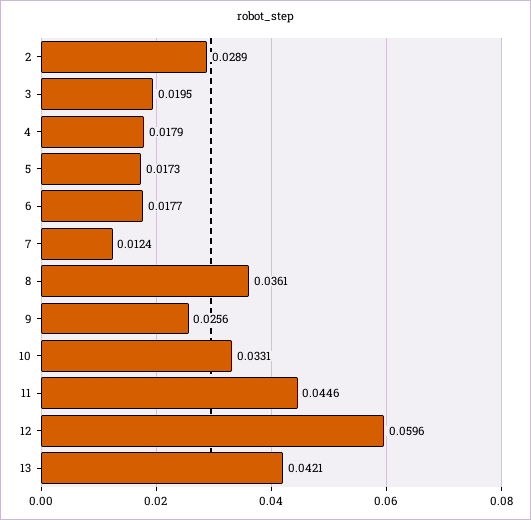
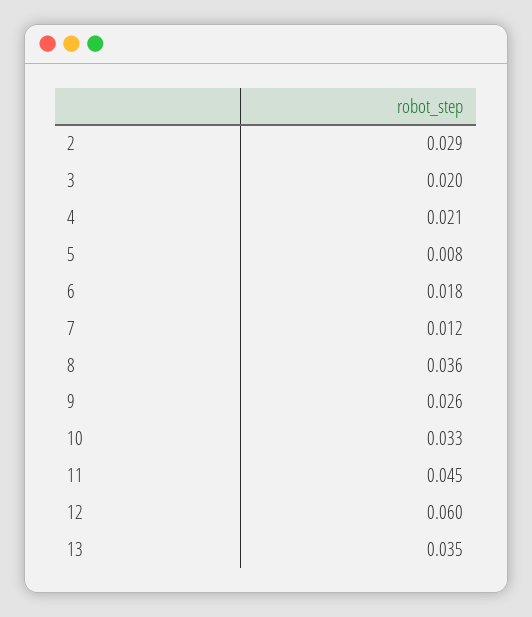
4: 0.0179 -> 0.021
5: 0.0173 -> 0.008
13: 0.0421 -> 0.035

